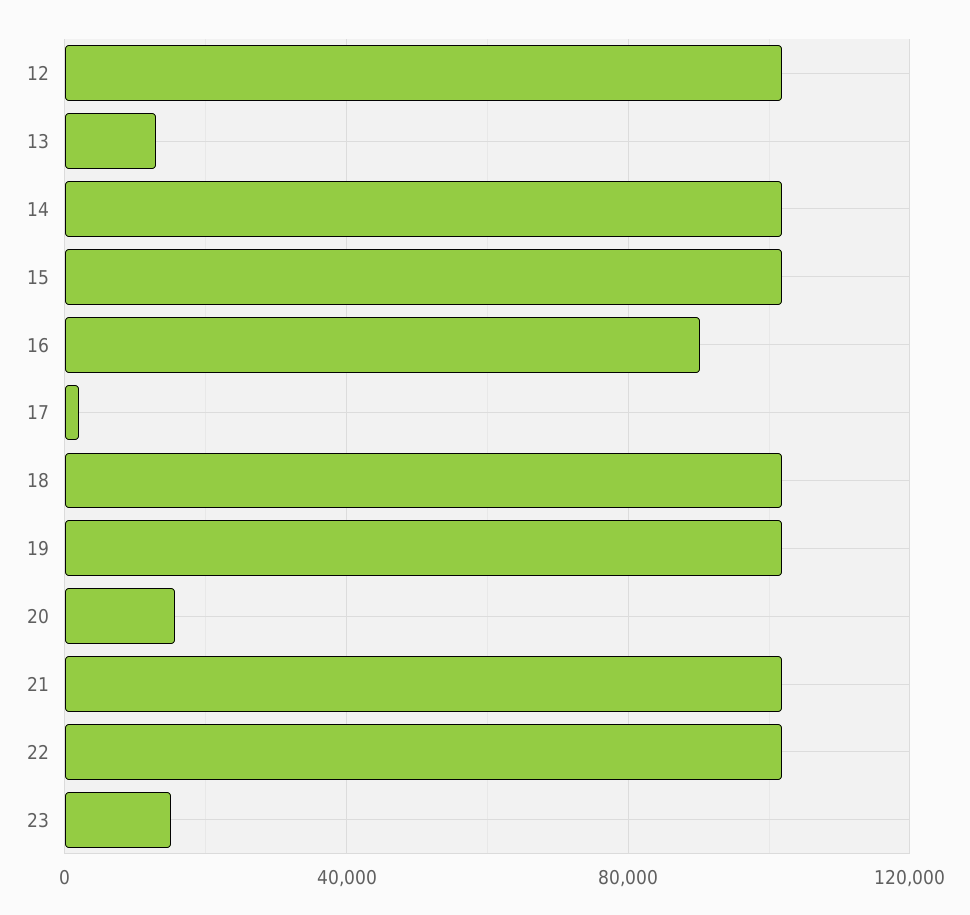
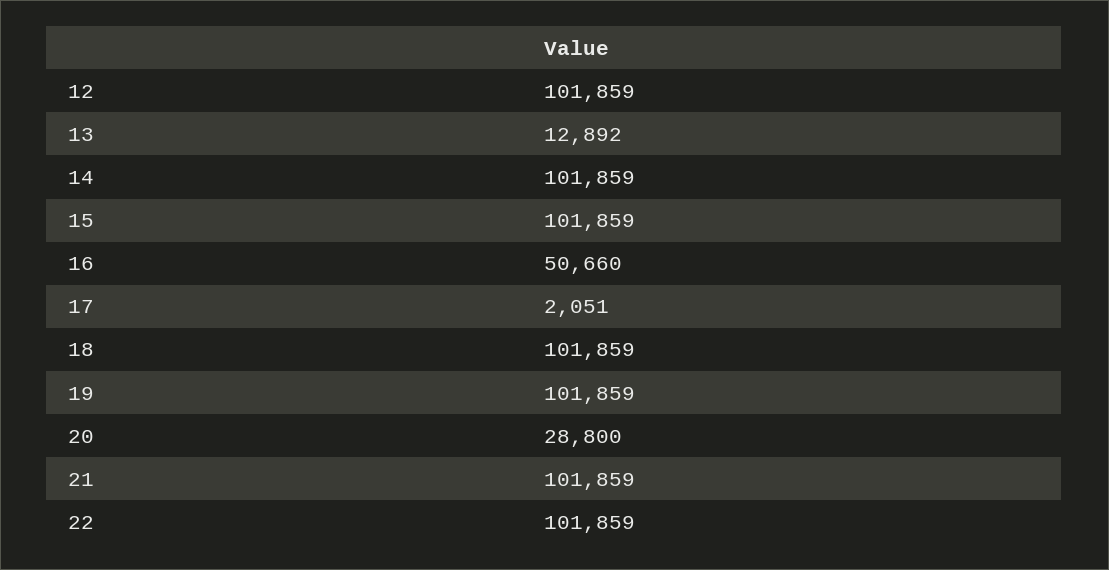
16: 90000 -> 50660
20: 15000 -> 28800
23: 15000 -> none

